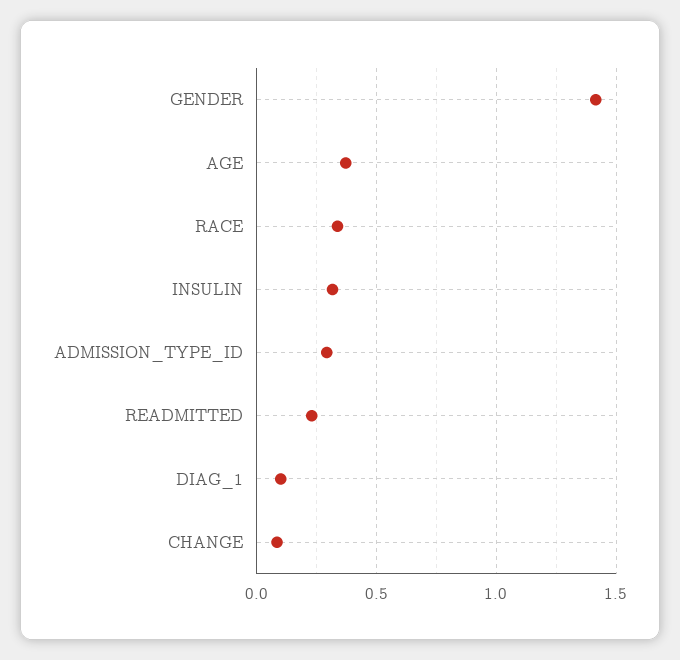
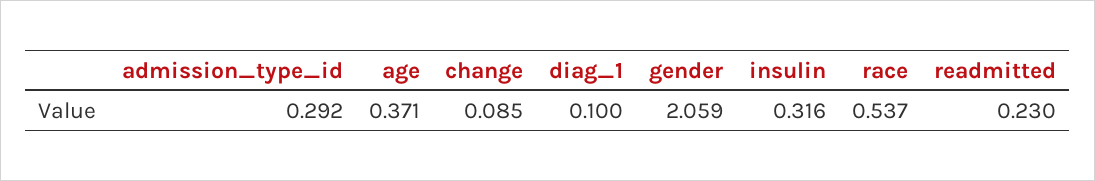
GENDER: 1.4 -> 2.059
RACE: 0.35 -> 0.537

